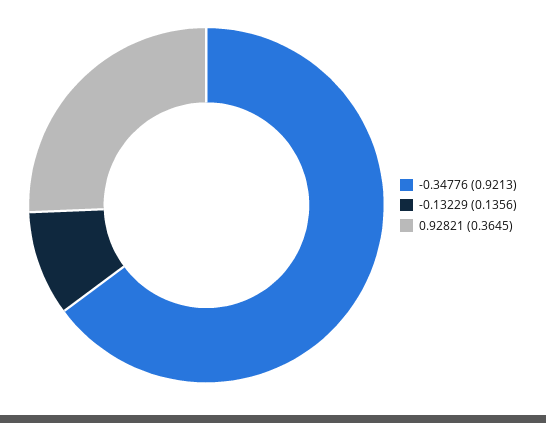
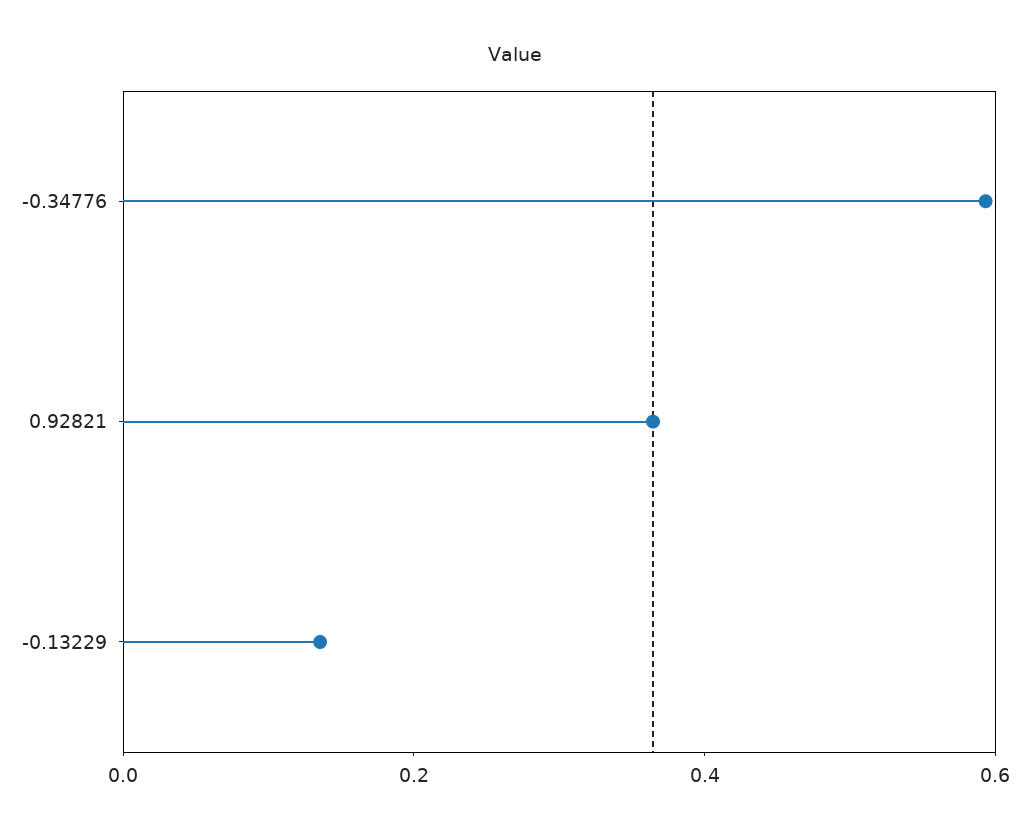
-0.34776: 0.9213 -> 0.6

